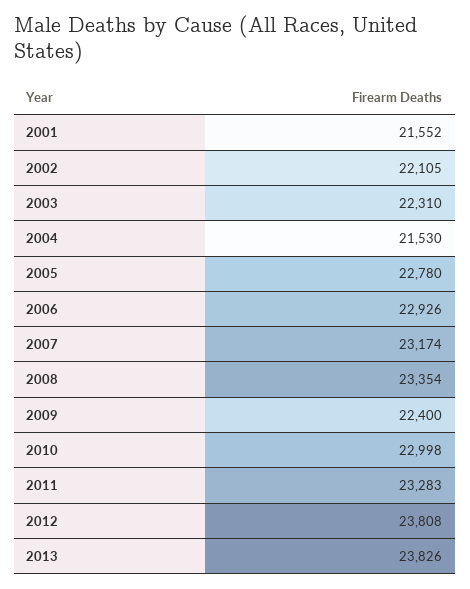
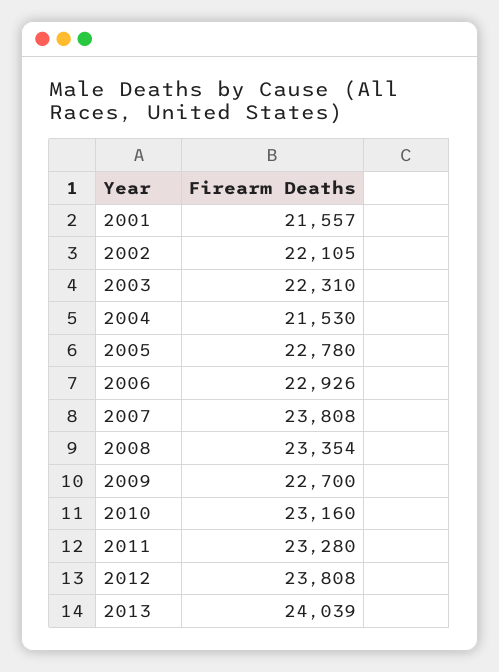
2001: 21552 -> 21557
2007: 23174 -> 23808
2009: 22400 -> 22700
2010: 22998 -> 23160
2011: 23283 -> 23280
2013: 23826 -> 24039

